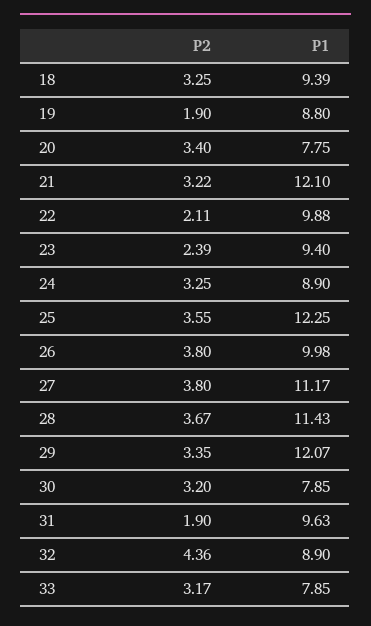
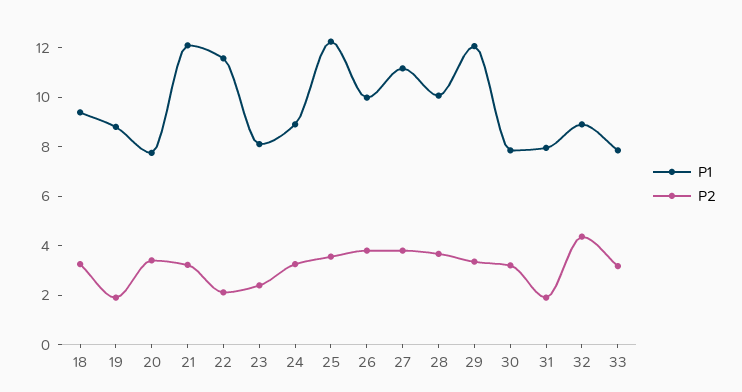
P1, 22: 9.88 -> 11.5
P1, 23: 9.4 -> 8
P1, 28: 11.43 -> 10
P1, 31: 9.63 -> 8

